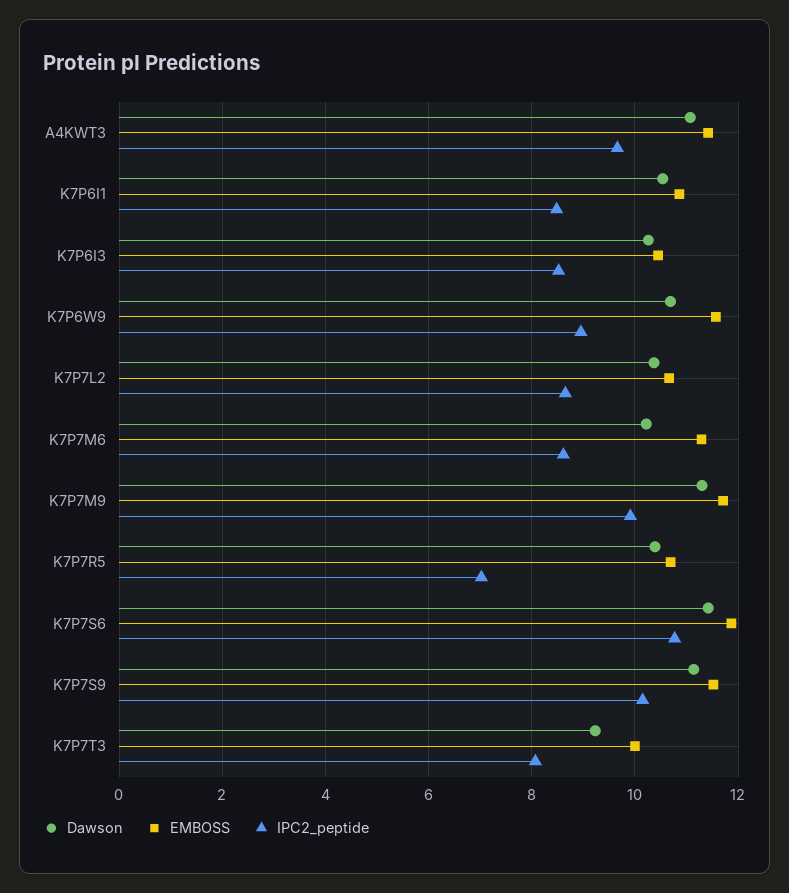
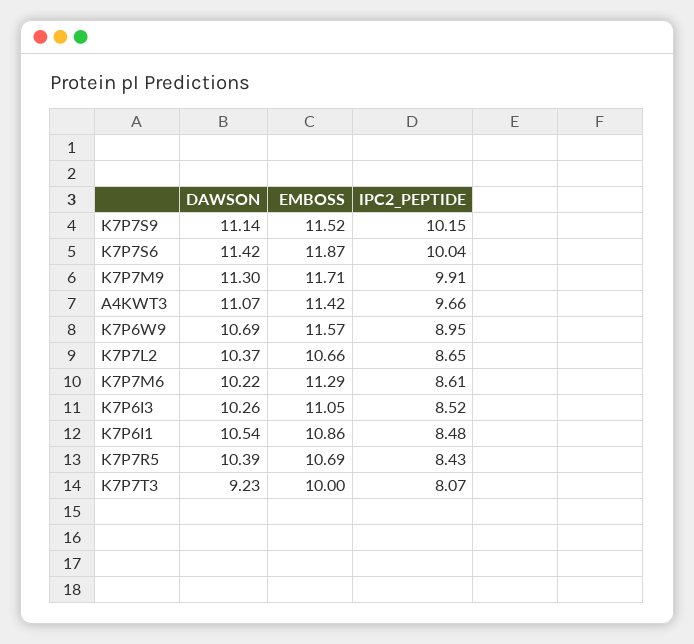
EMBOSS, K7P6I3: 10.4 -> 11.05
IPC2_peptide, K7P7R5: 7 -> 8.43
IPC2_peptide, K7P7S6: 10.8 -> 10.04

